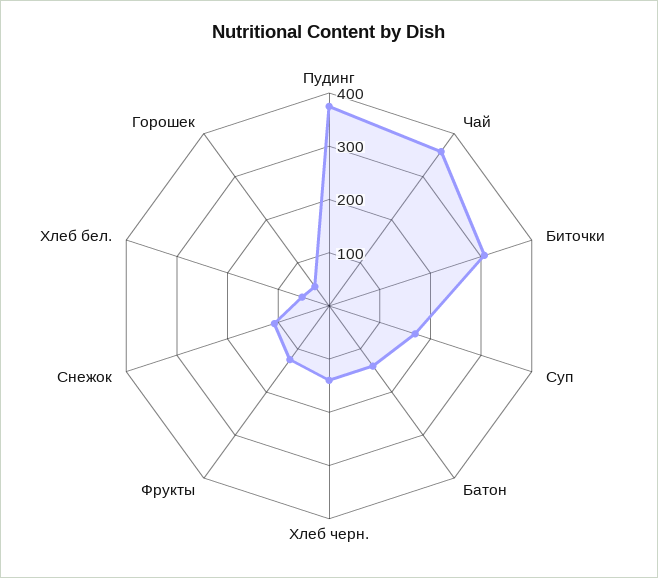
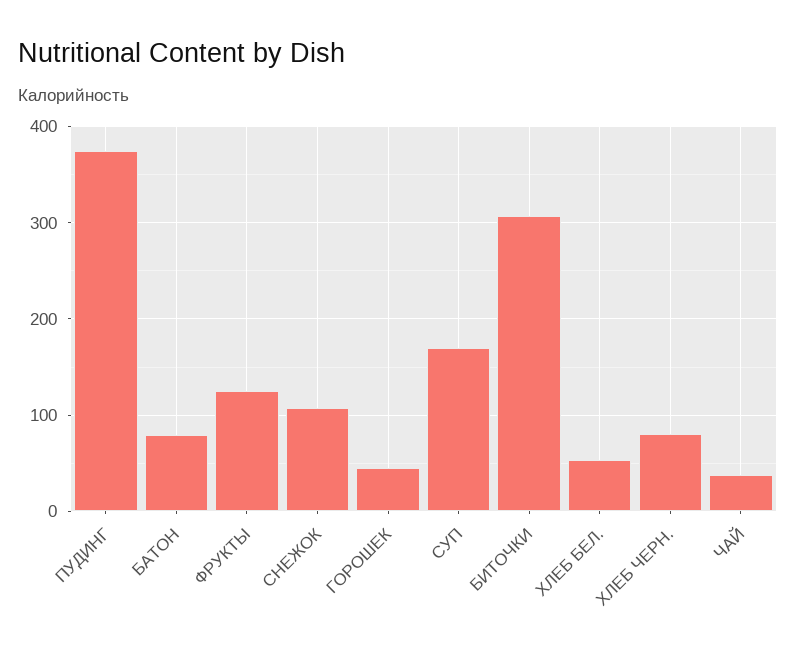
Чай: 360 -> 40
Батон: 140 -> 80
Хлеб черн.: 140 -> 80

